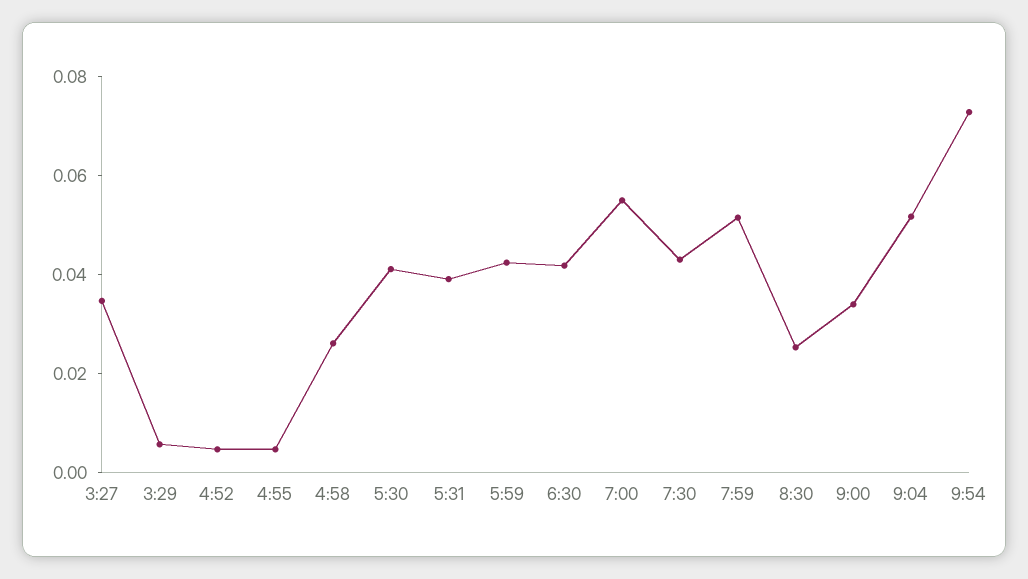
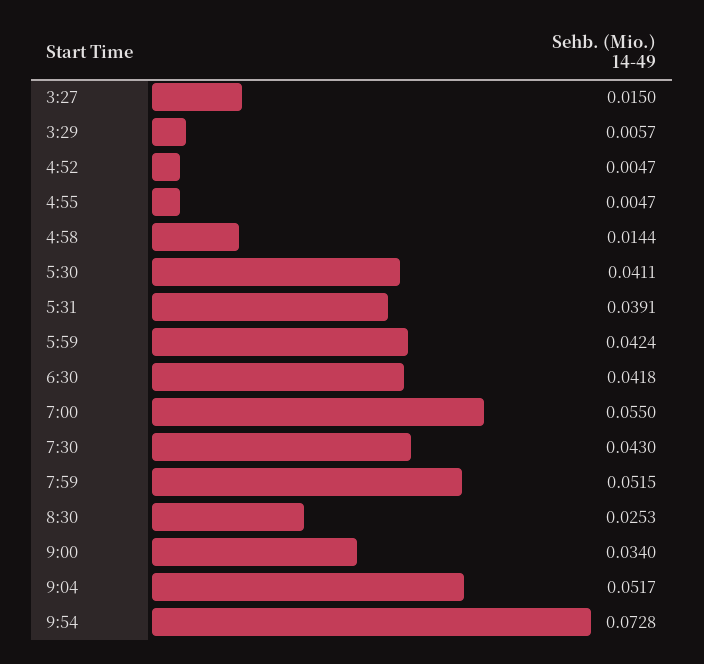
3:27: 0.035 -> 0.015
4:58: 0.025 -> 0.0144

